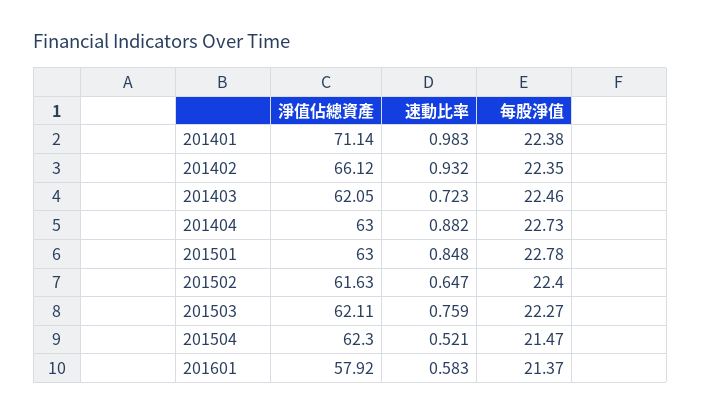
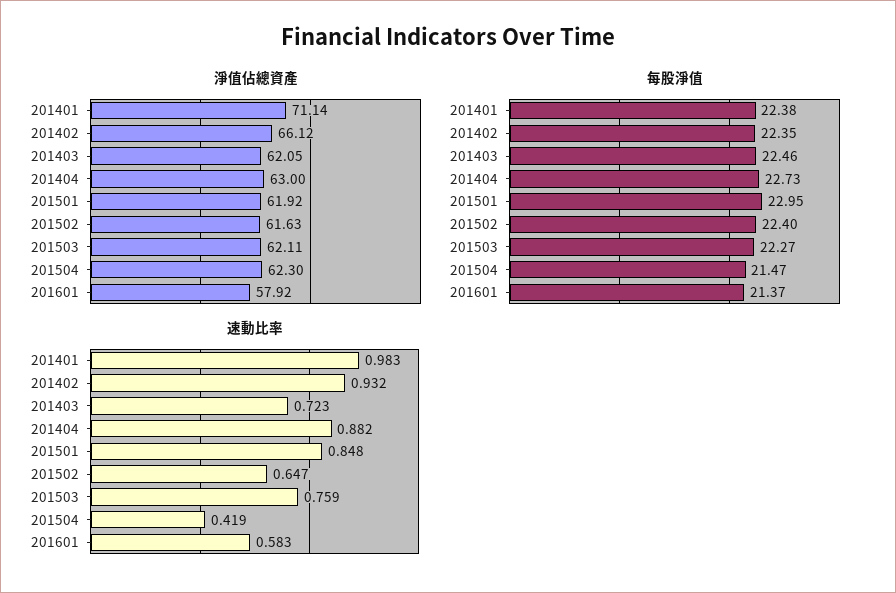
淨值佔總資產, 201501: 63 -> 61.92
每股淨值, 201501: 22.78 -> 22.95
速動比率, 201504: 0.521 -> 0.419

